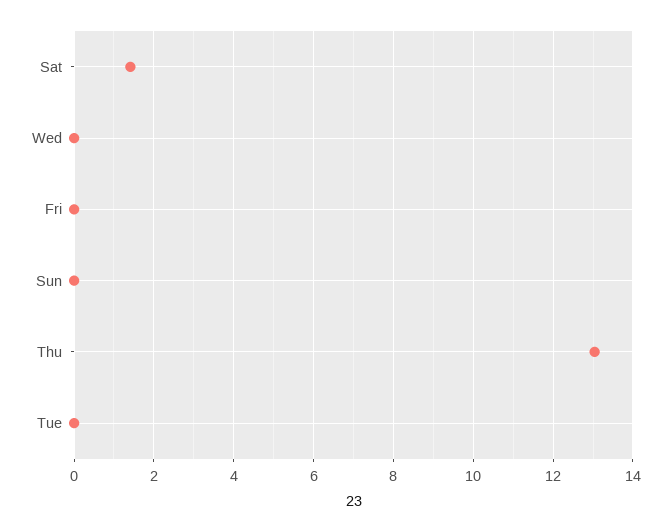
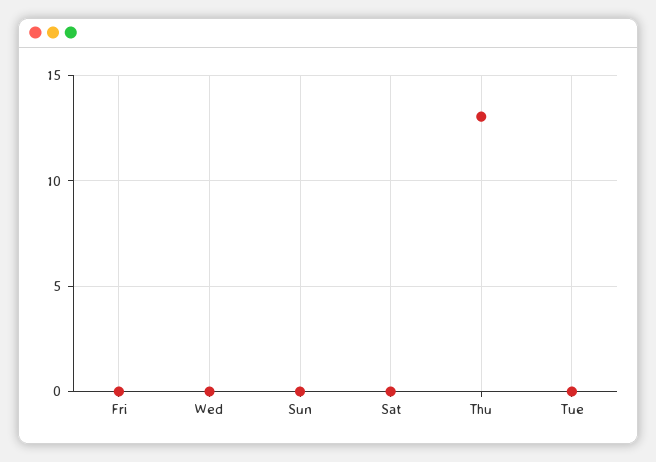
Sat: 1.4 -> 0

